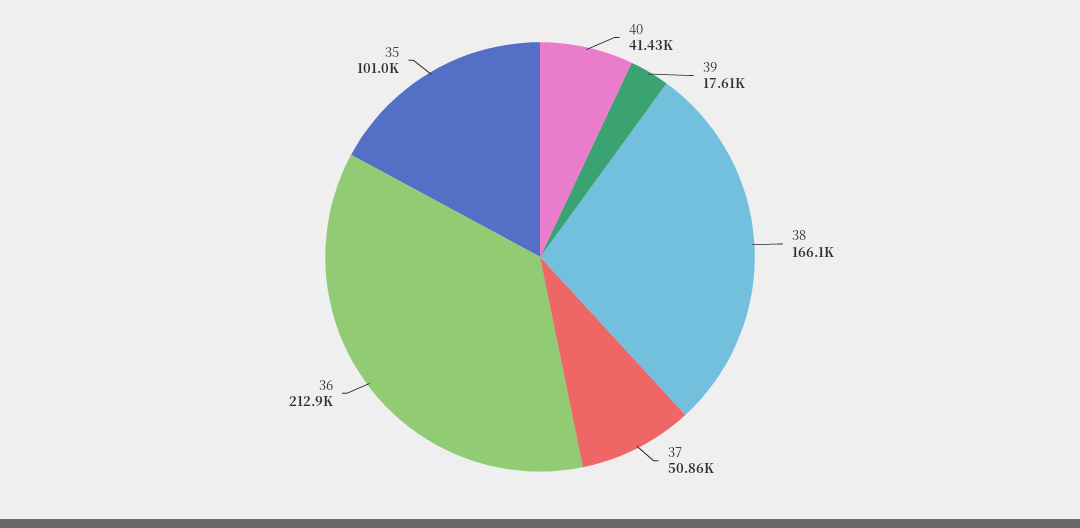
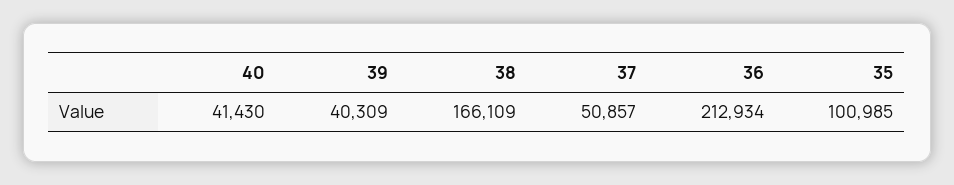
39: 17610 -> 40309

